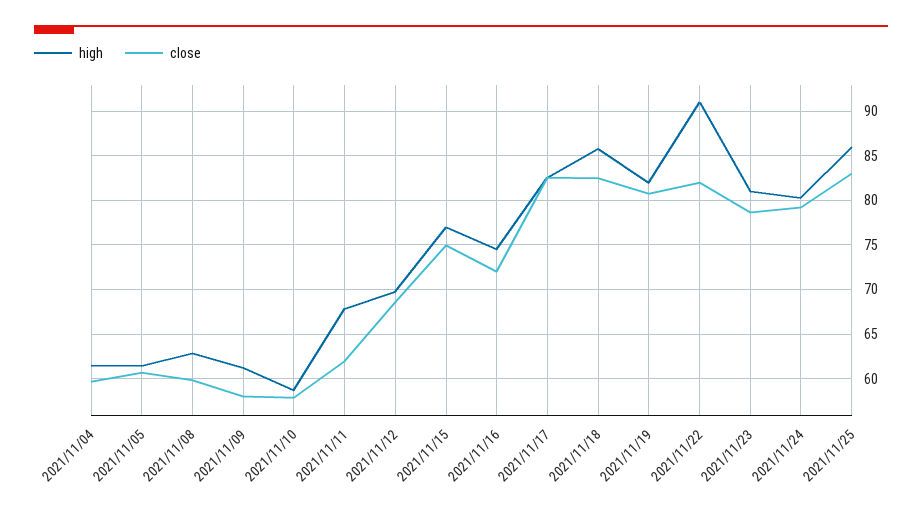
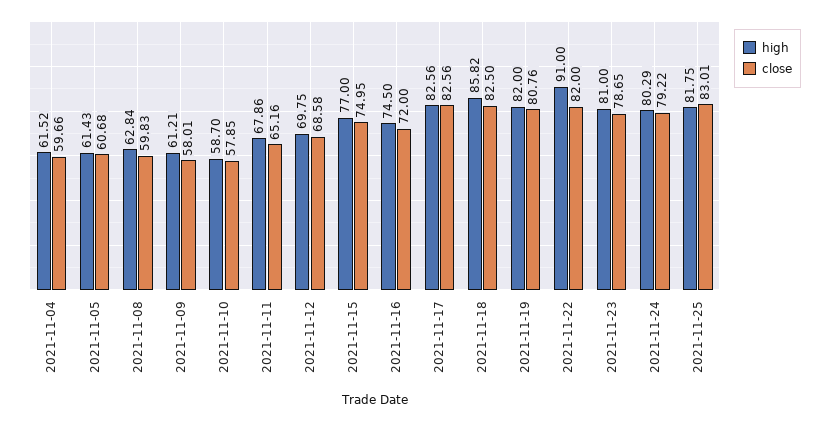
close, 2021/11/11: 62 -> 65.16
high, 2021/11/25: 86 -> 81.75

